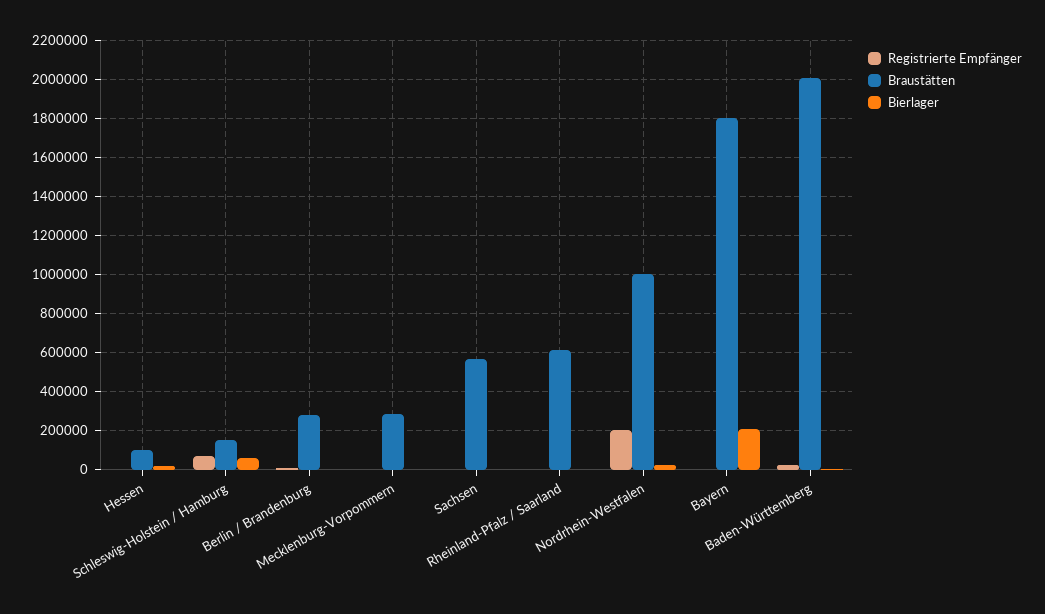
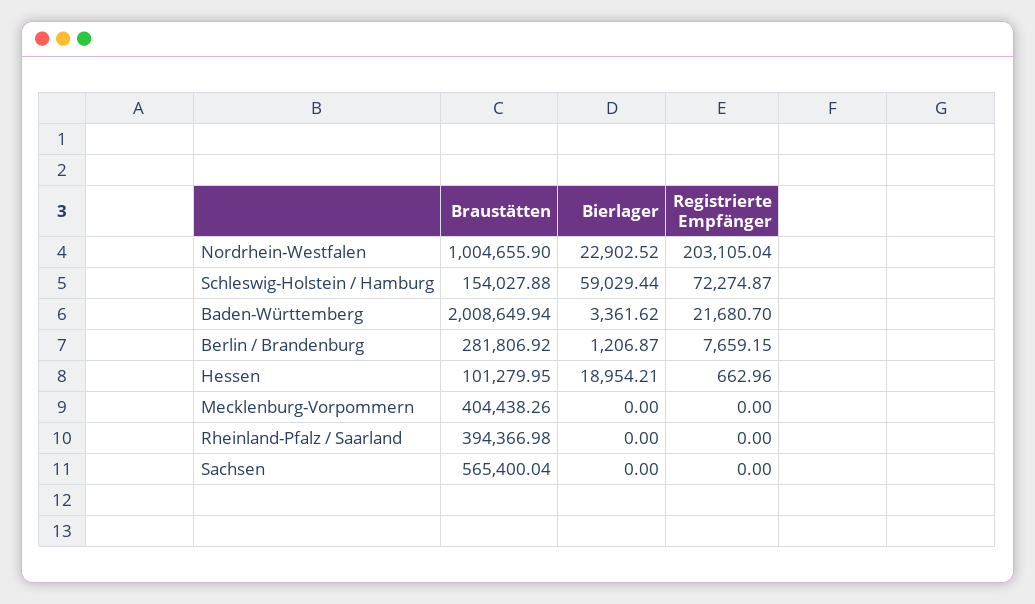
Braustätten, Mecklenburg-Vorpommern: 300000 -> 404438.26
Braustätten, Rheinland-Pfalz / Saarland: 600000 -> 394366.98
Registrierte Empfänger, Bayern: 0 -> none
Braustätten, Bayern: 1800000 -> none
Bierlager, Bayern: 200000 -> none

